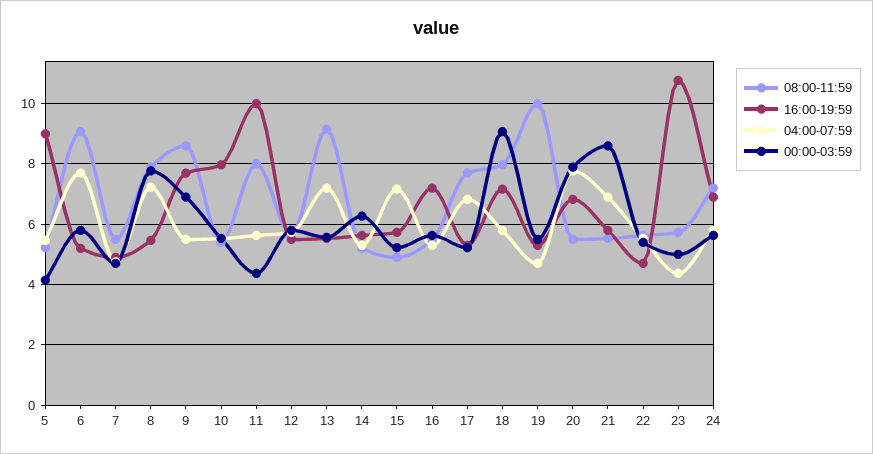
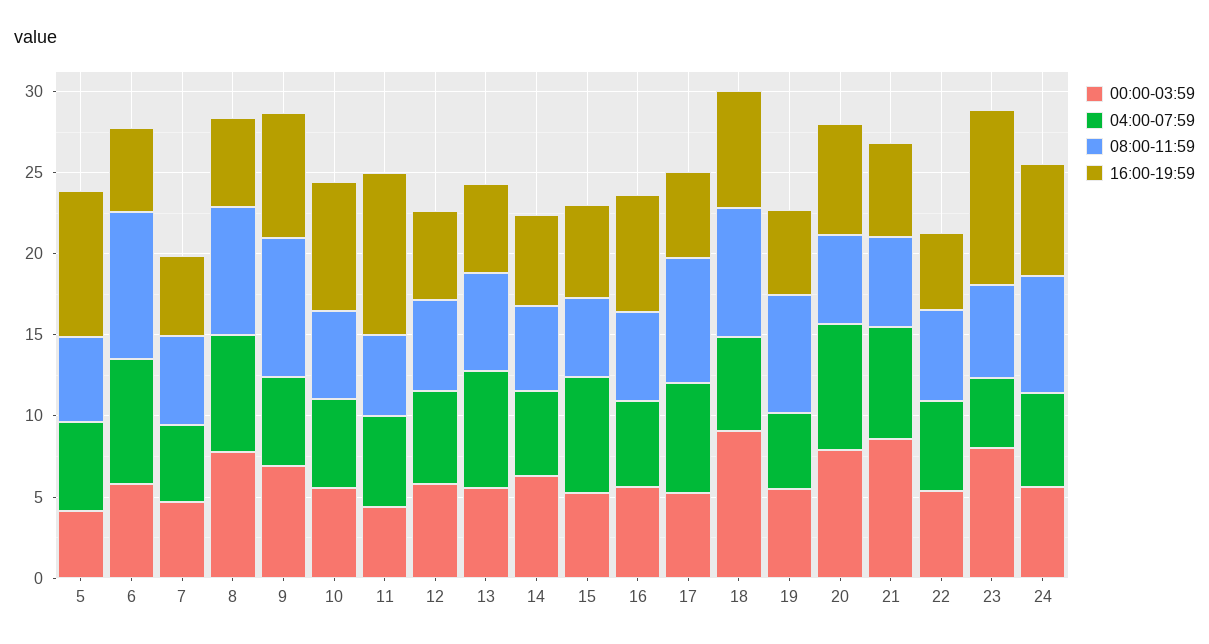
08:00-11:59, 11: 8 -> 5
08:00-11:59, 13: 9.2 -> 6
08:00-11:59, 19: 10 -> 7
00:00-03:59, 23: 5 -> 8

